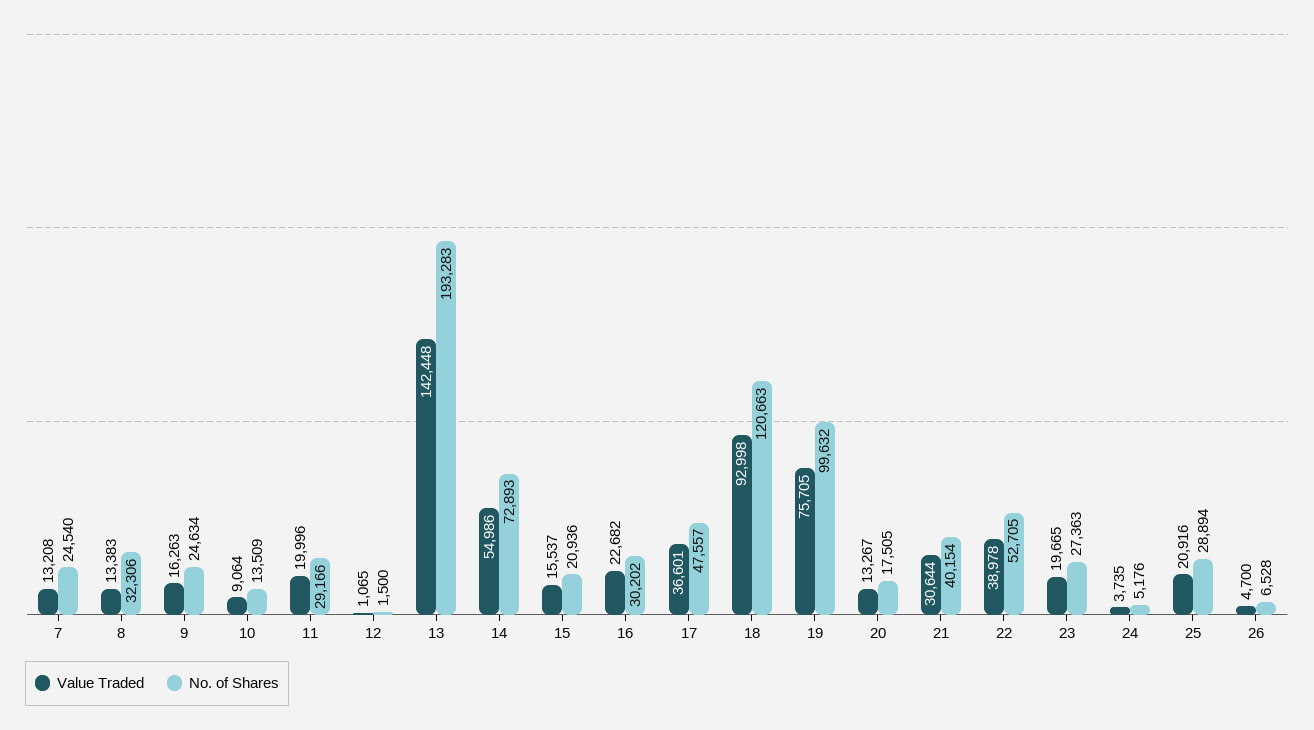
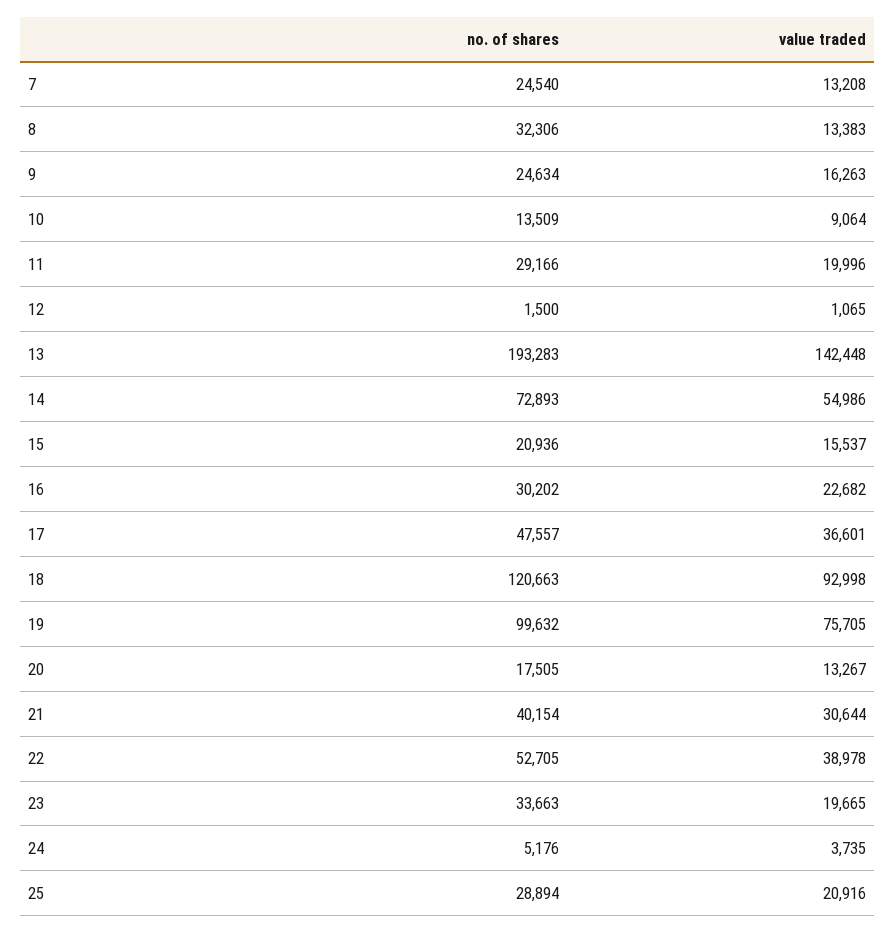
No. of Shares, 23: 27363 -> 33663
Value Traded, 26: 4700 -> none
No. of Shares, 26: 6528 -> none

